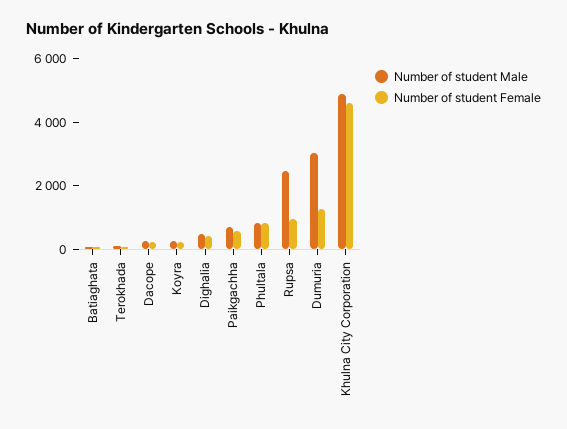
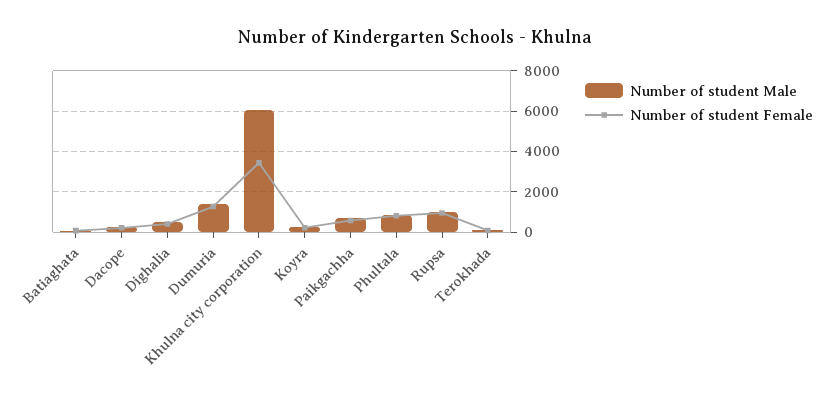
Number of student Male, Rupsa: 2500 -> 1000
Number of student Male, Dumuria: 3000 -> 1500
Number of student Male, Khulna City Corporation: 5000 -> 6000
Number of student Female, Khulna City Corporation: 4500 -> 3500

